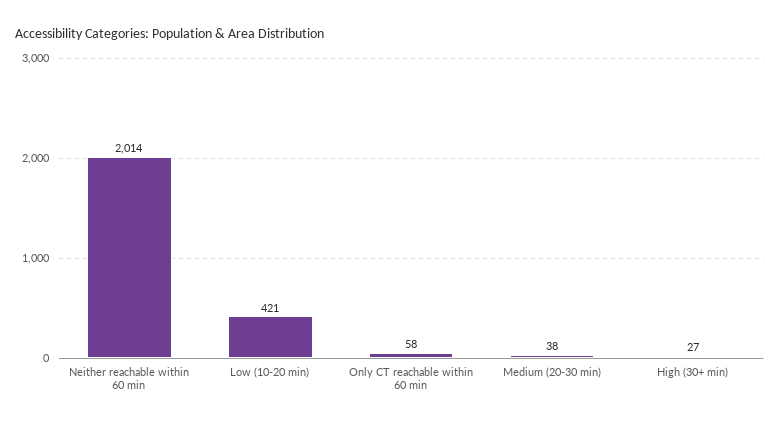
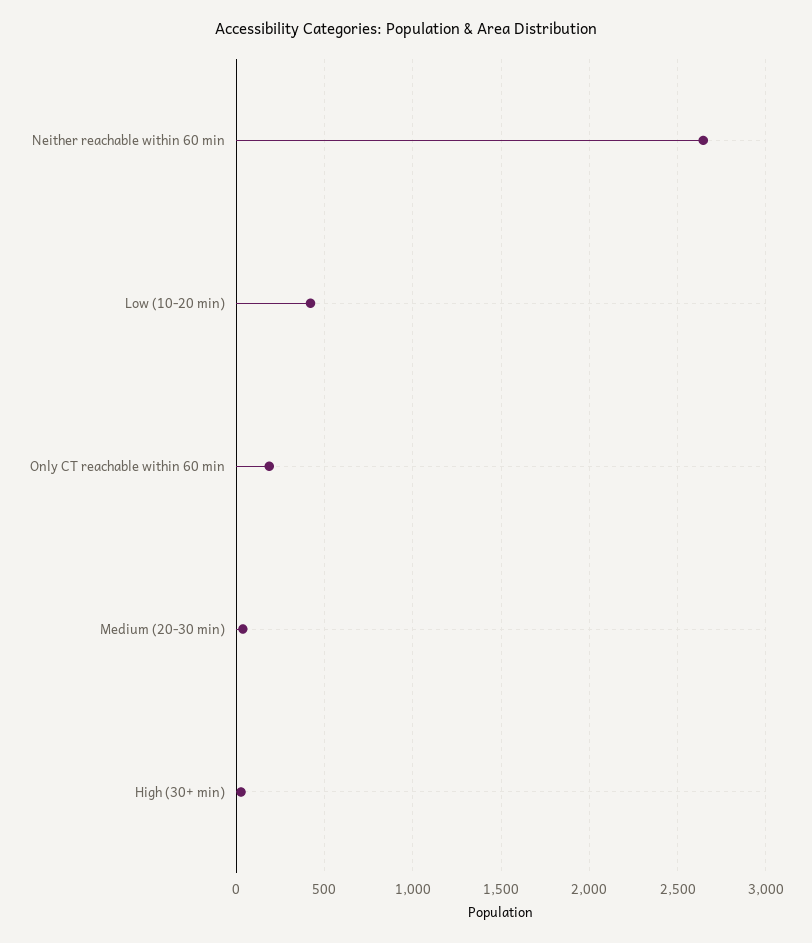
Neither reachable within 60 min: 2014 -> 2650
Only CT reachable within 60 min: 58 -> 200

